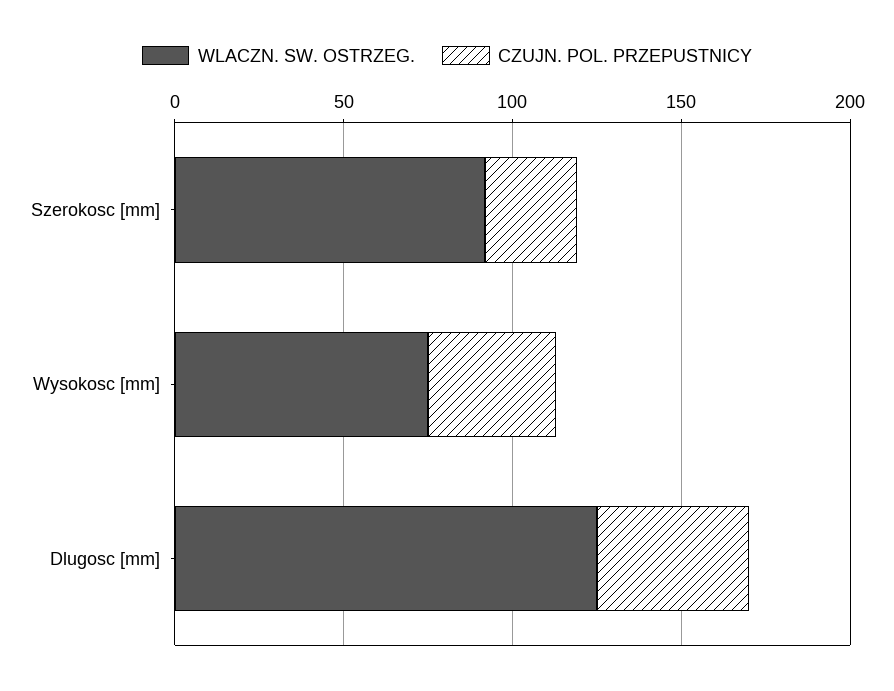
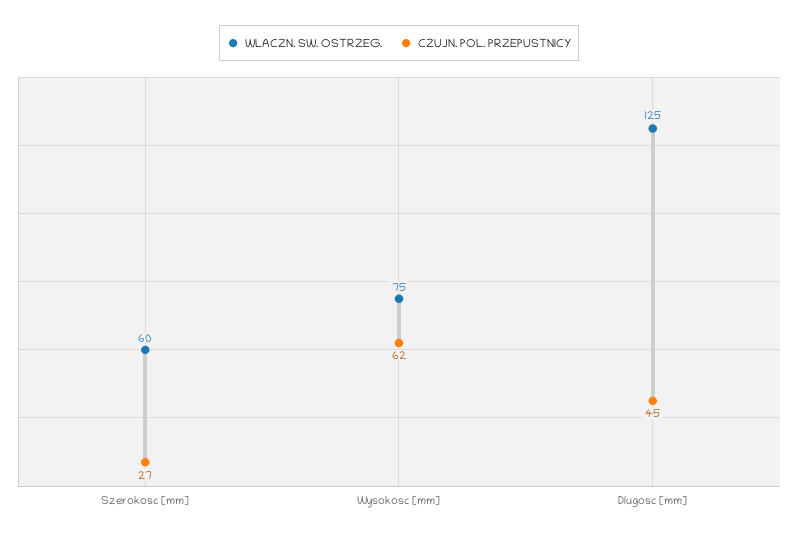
WLACZN. SW. OSTRZEG., Szerokosc [mm]: 90 -> 60
CZUJN. POL. PRZEPUSTNICY, Wysokosc [mm]: 40 -> 62

